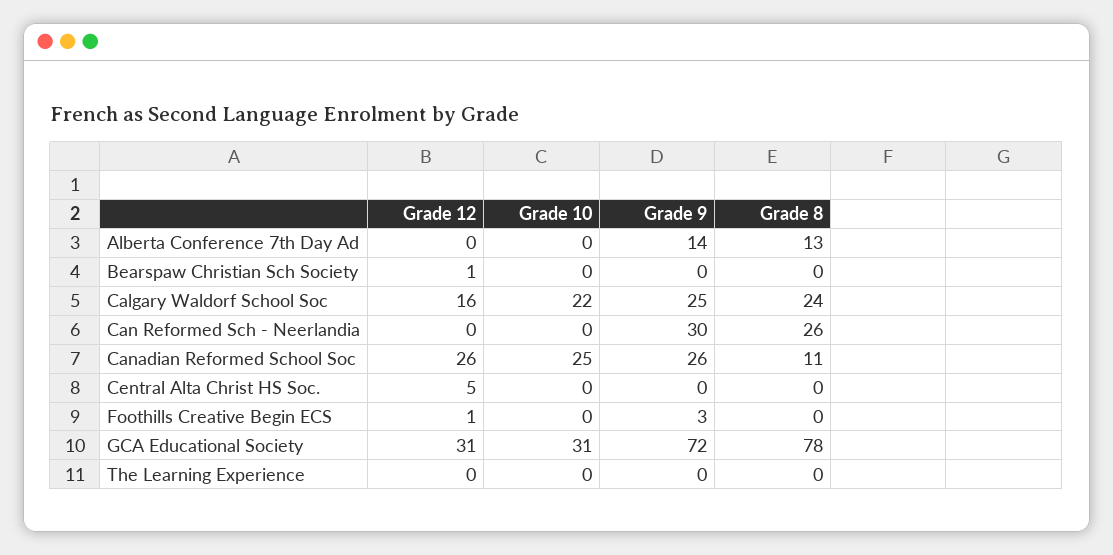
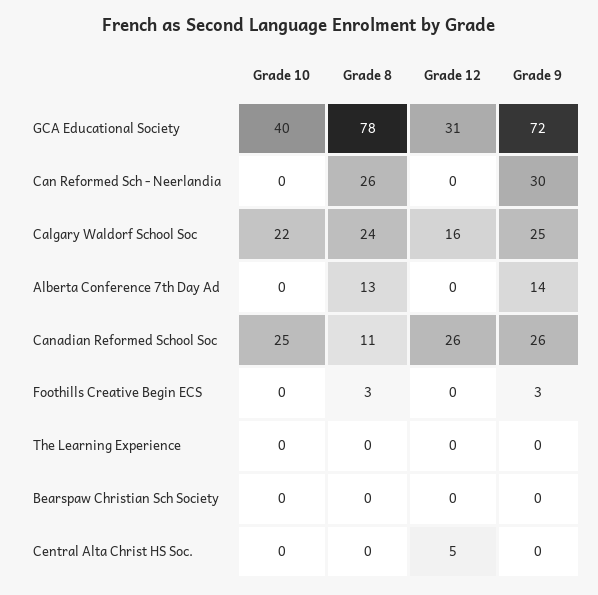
Grade 12, Bearspaw Christian Sch Society: 1 -> 0
Grade 12, Foothills Creative Begin ECS: 1 -> 0
Grade 8, Foothills Creative Begin ECS: 0 -> 3
Grade 10, GCA Educational Society: 31 -> 40

